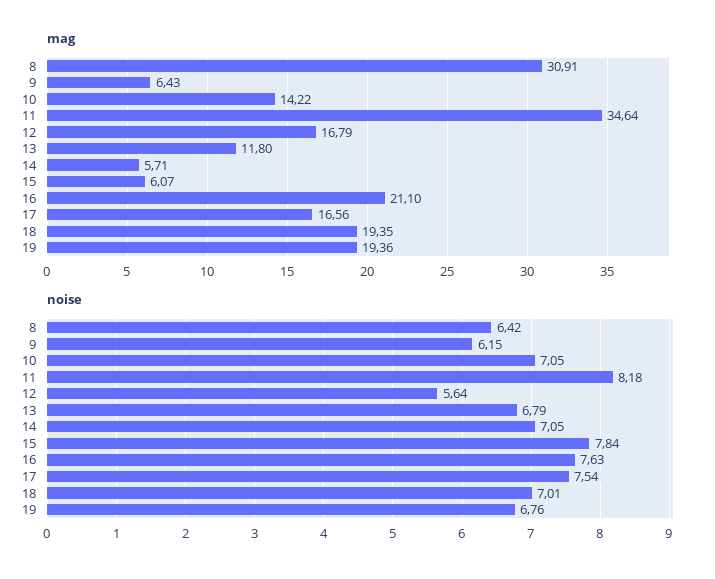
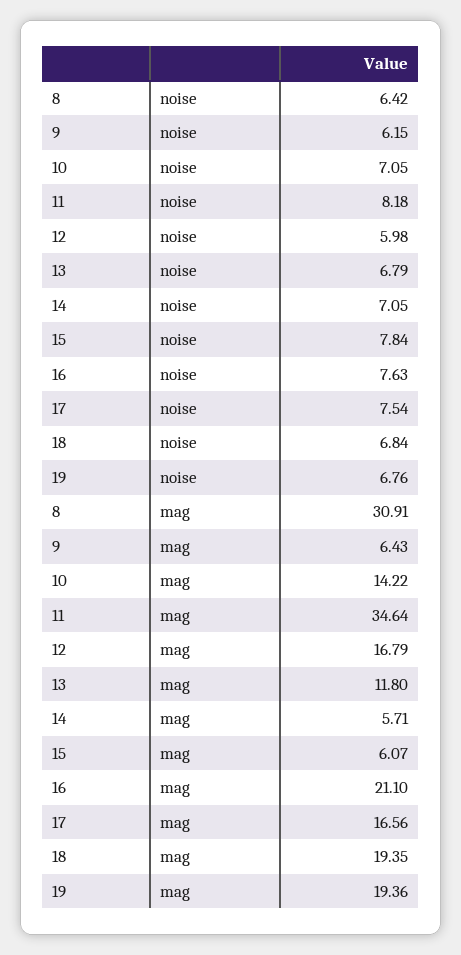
noise, 12: 5.64 -> 5.98
noise, 18: 7.01 -> 6.84

